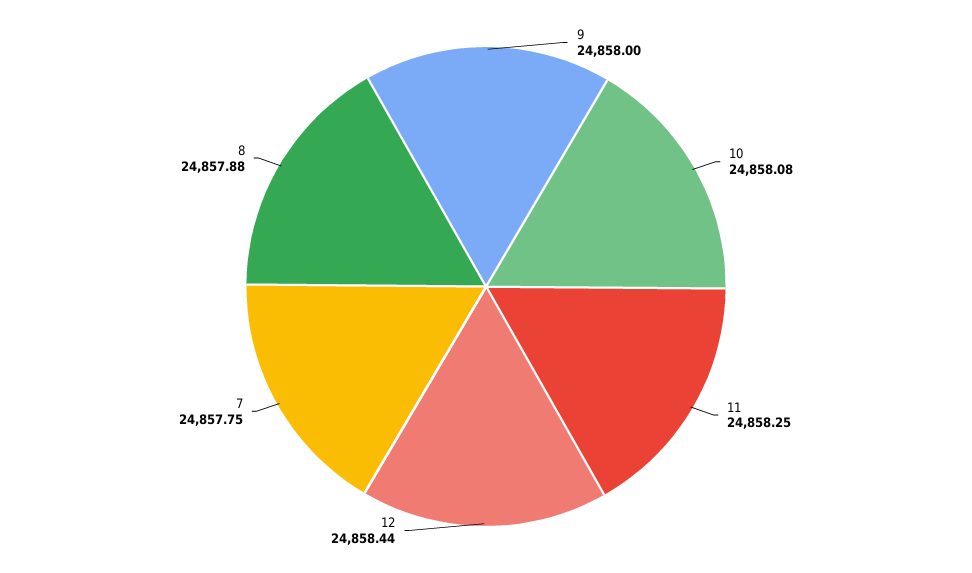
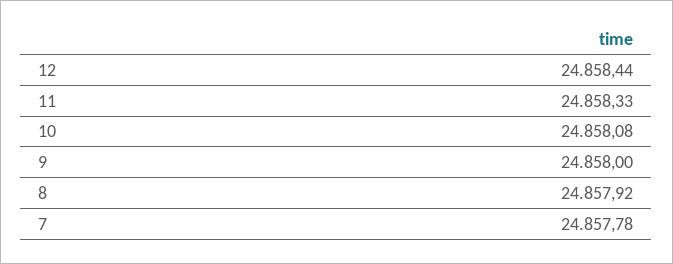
11: 24858.25 -> 24858.33
7: 24857.75 -> 24857.78
8: 24857.88 -> 24857.92

